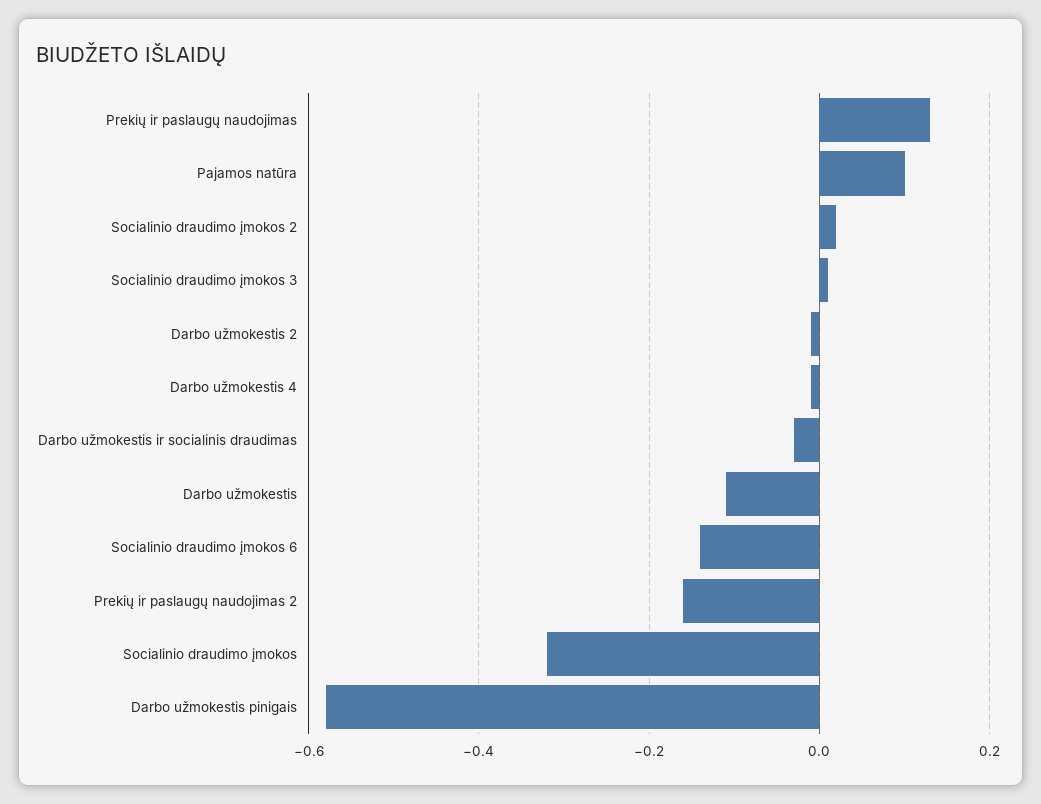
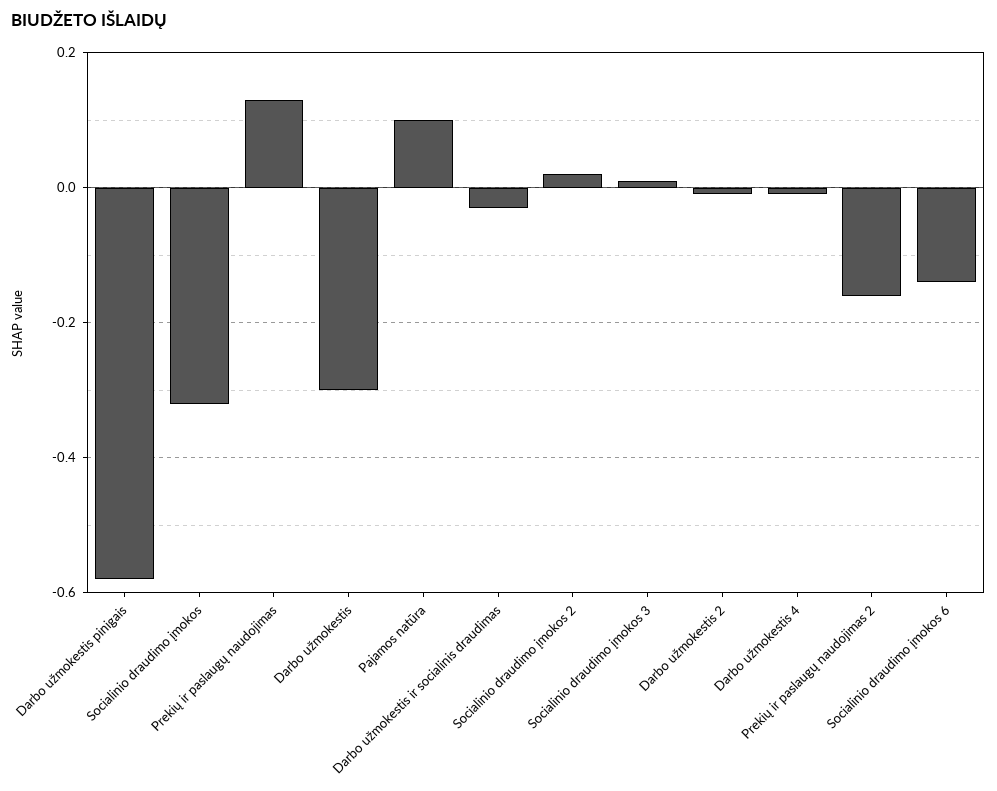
Darbo užmokestis: -0.1 -> -0.3

